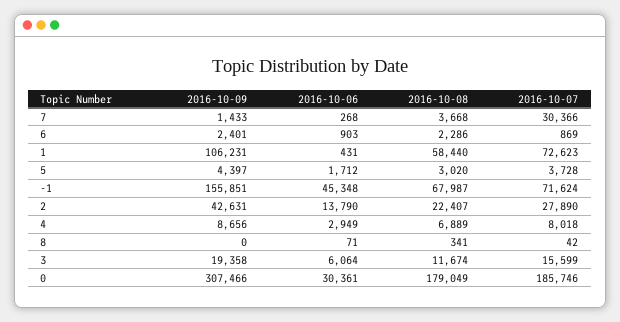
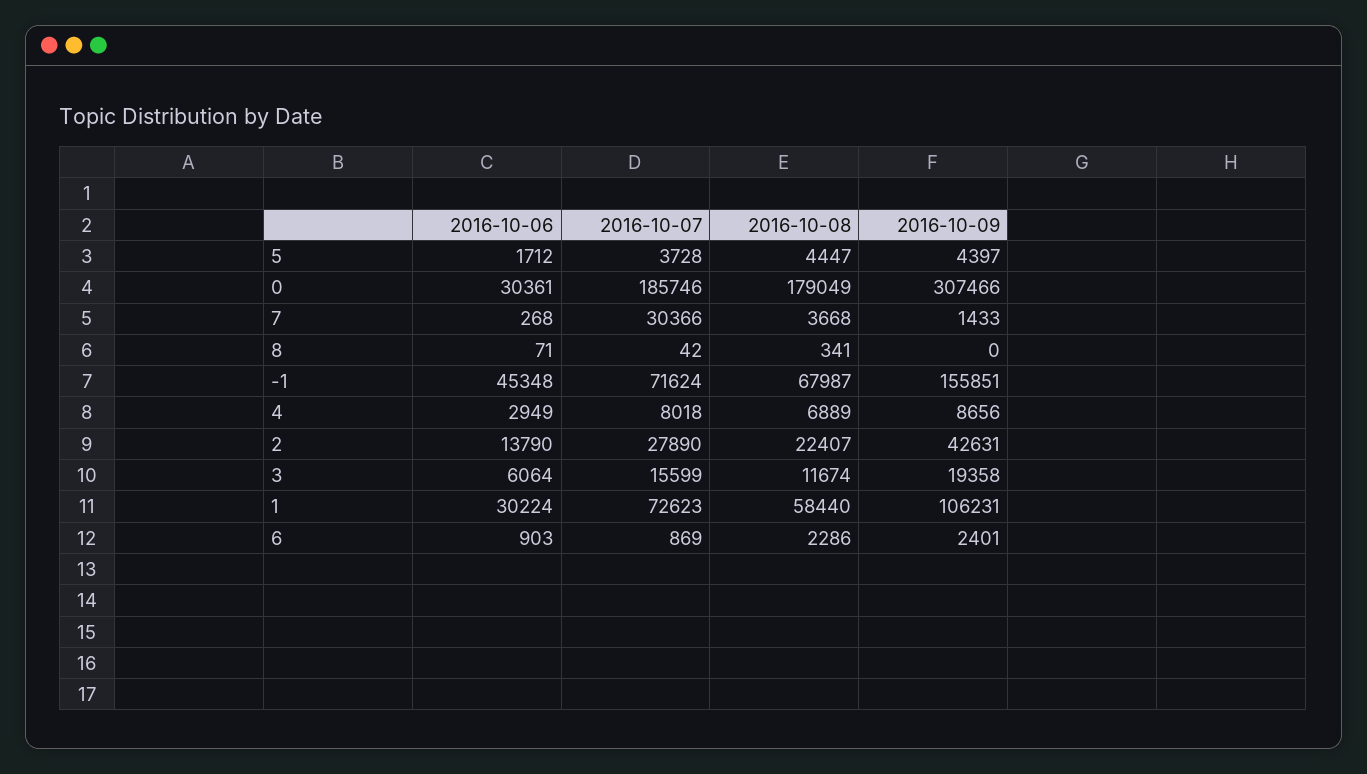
2016-10-06, 1: 431 -> 30224
2016-10-08, 5: 3020 -> 4447

